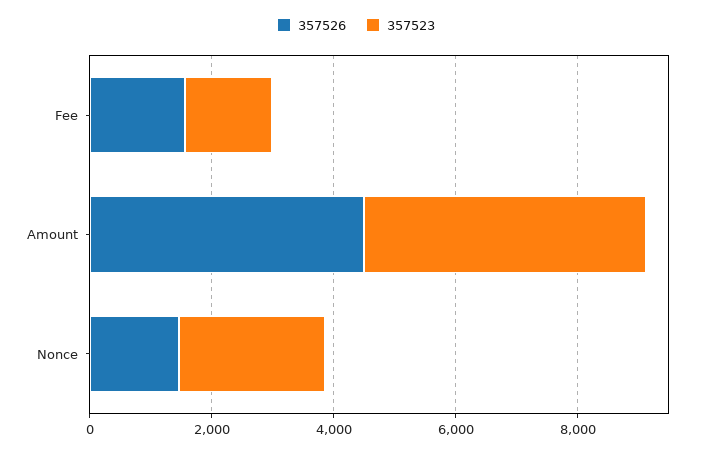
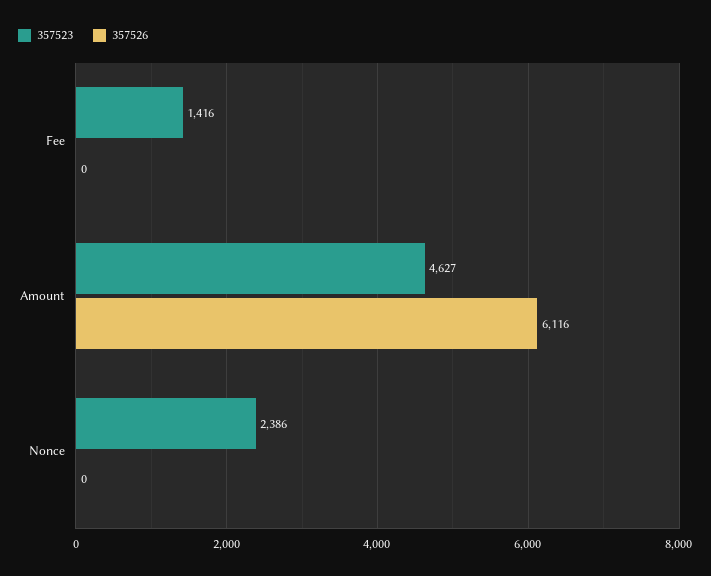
357526, Fee: 1500 -> 0
357526, Amount: 4500 -> 6116
357526, Nonce: 1500 -> 0

